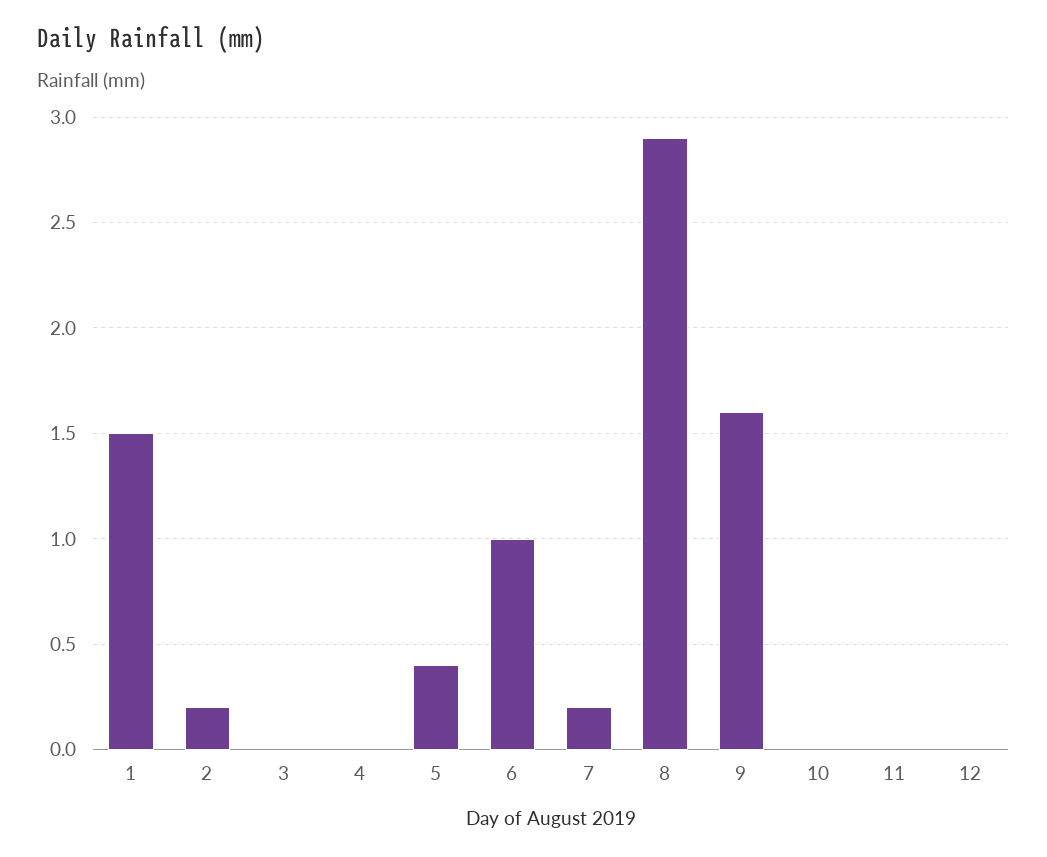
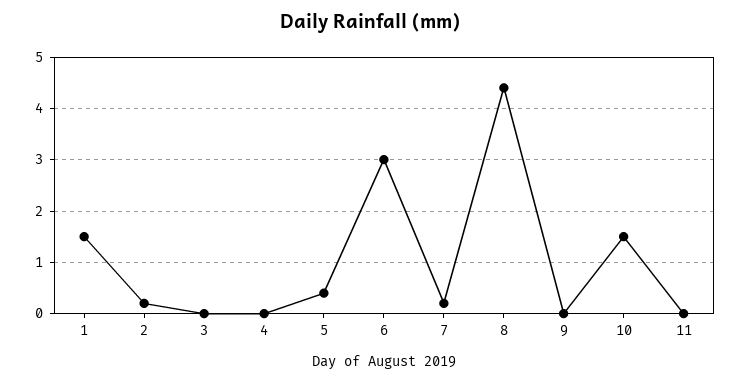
6: 1 -> 3
8: 2.9 -> 4.5
9: 1.6 -> 0
10: 0 -> 1.5
12: 0 -> none

